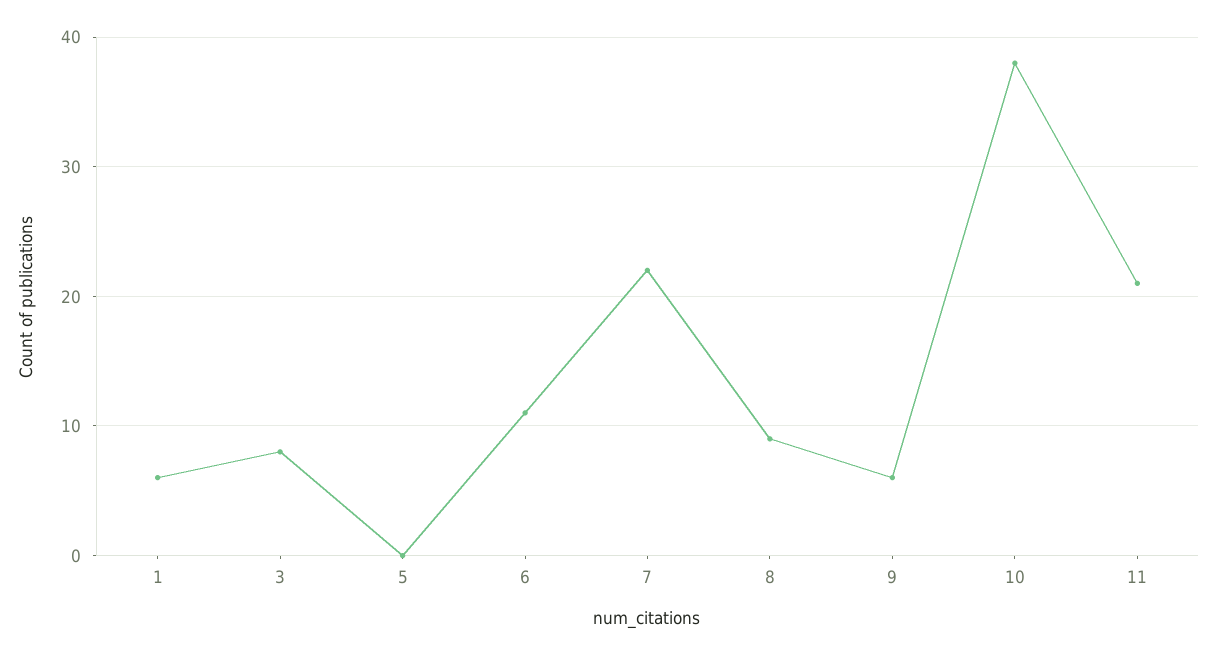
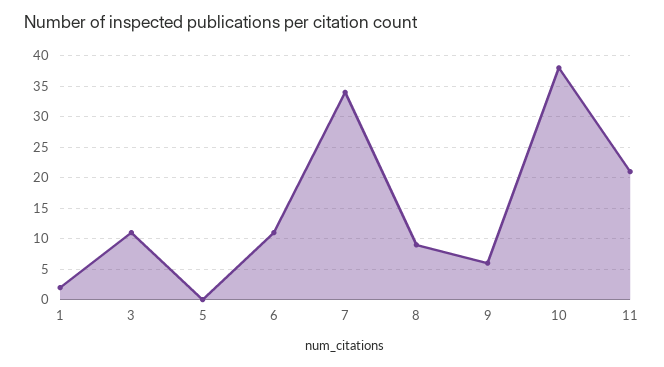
1: 6 -> 2
3: 8 -> 11
7: 22 -> 34

